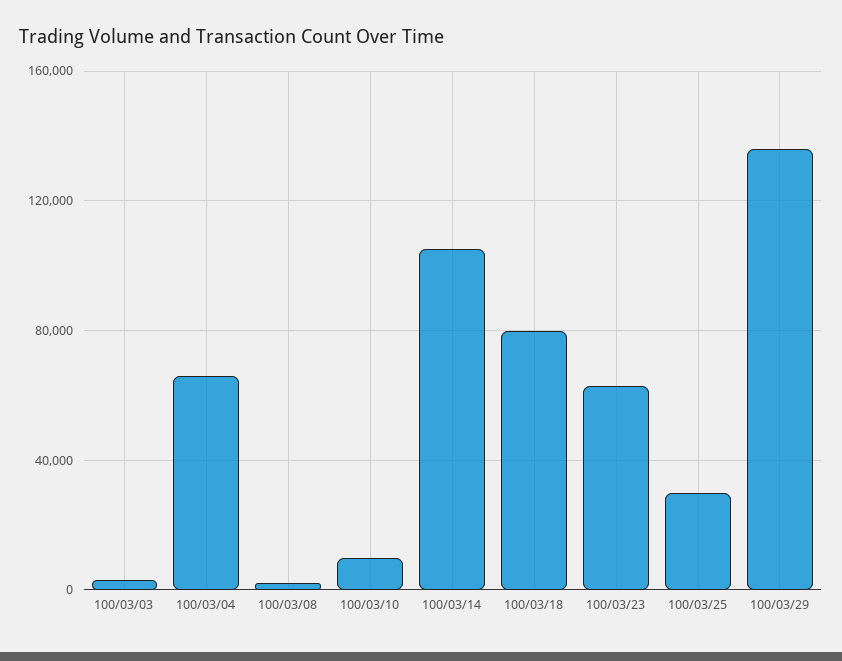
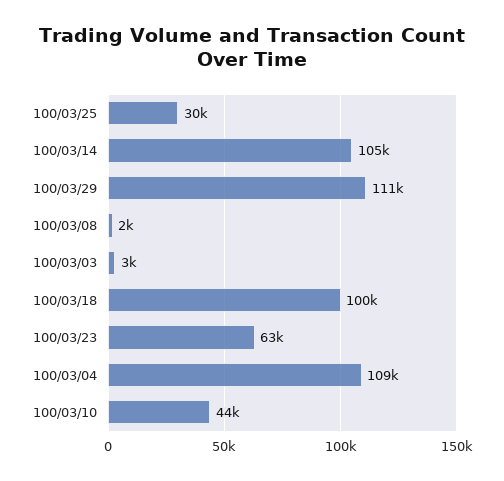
100/03/04: 65000 -> 109000
100/03/10: 10000 -> 44000
100/03/18: 80000 -> 100000
100/03/29: 135000 -> 111000

